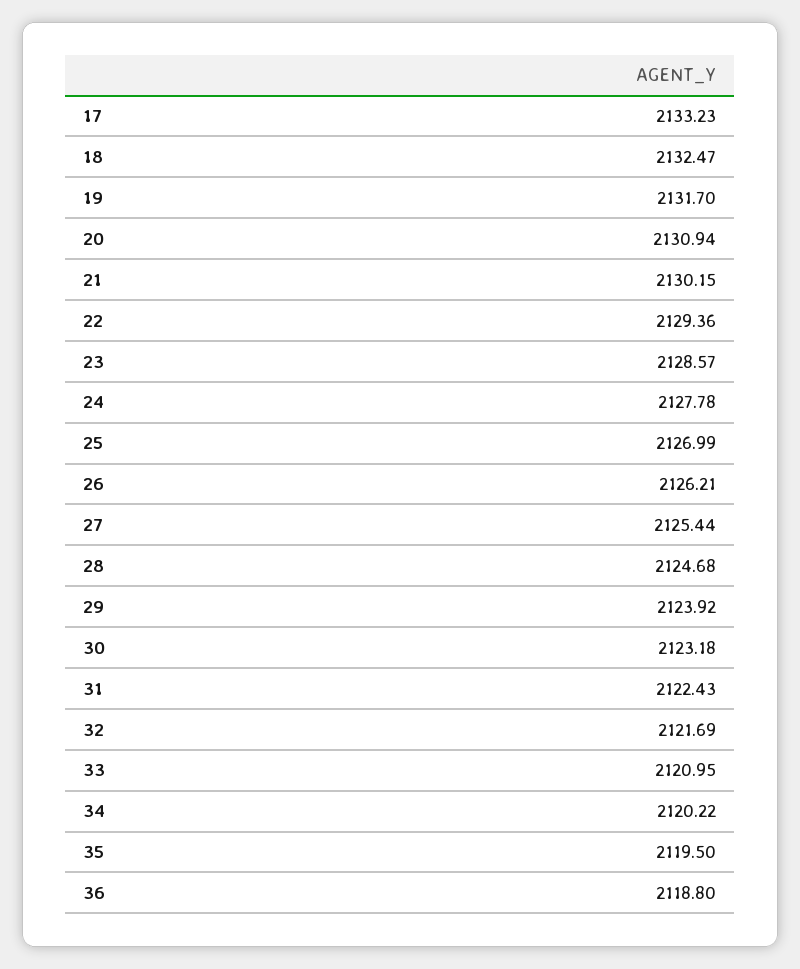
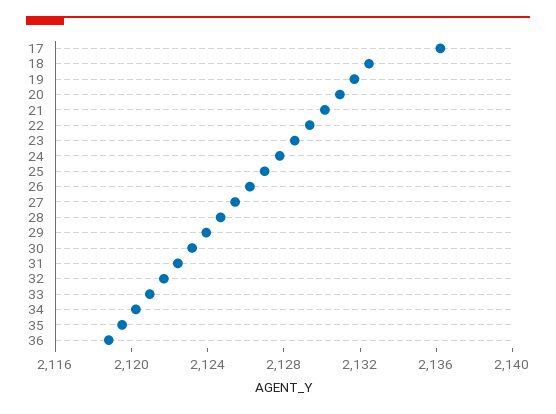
17: 2133.23 -> 2136

